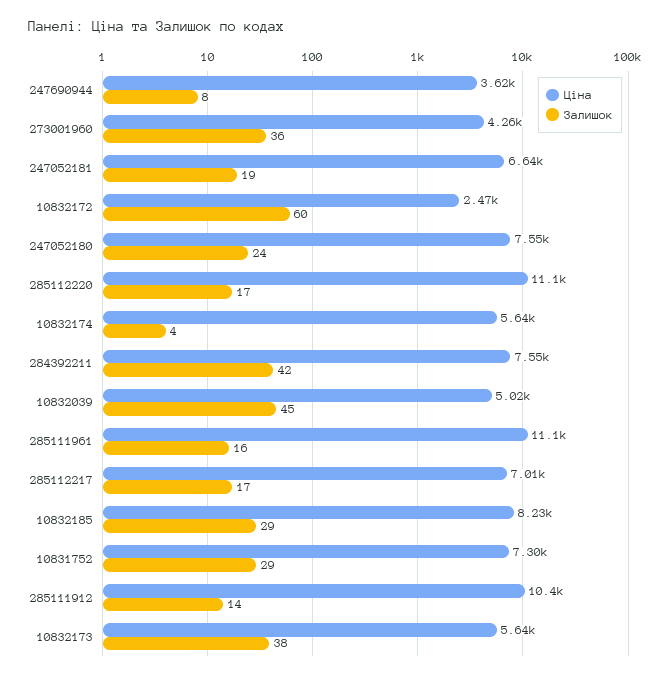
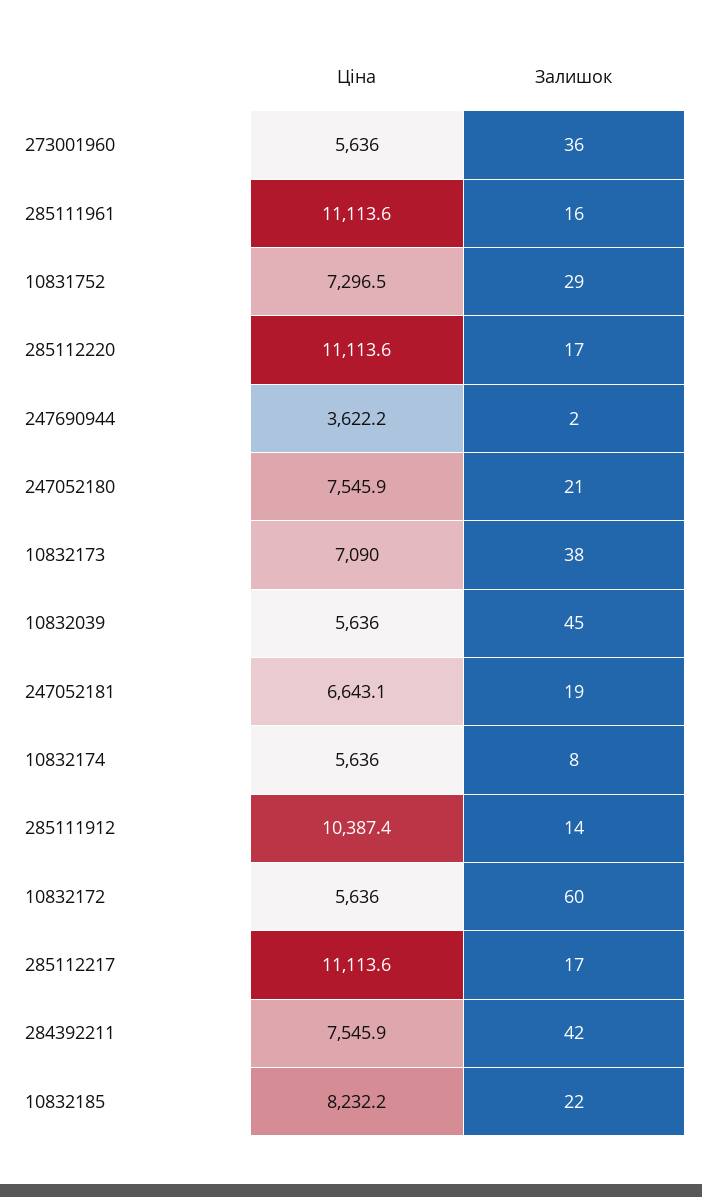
Залишок, 247690944: 8 -> 2
Ціна, 273001960: 4260 -> 5636
Ціна, 10832172: 2470 -> 5636
Залишок, 247052180: 24 -> 21
Залишок, 10832174: 4 -> 8
Ціна, 10832039: 5020 -> 5636
Ціна, 285112217: 7010 -> 11113.6
Залишок, 10832185: 29 -> 22
Ціна, 10832173: 5640 -> 7090

